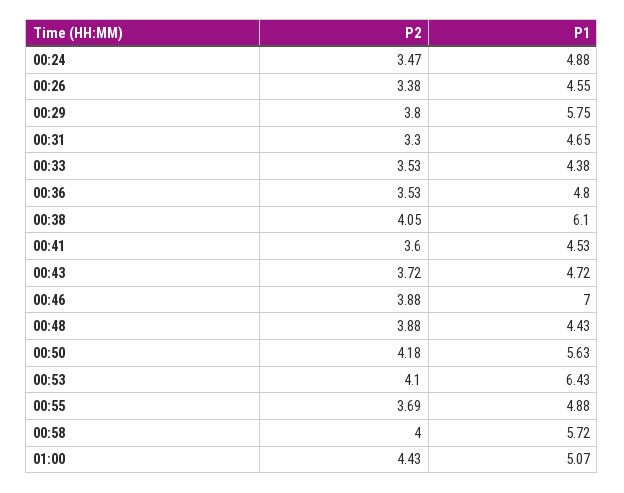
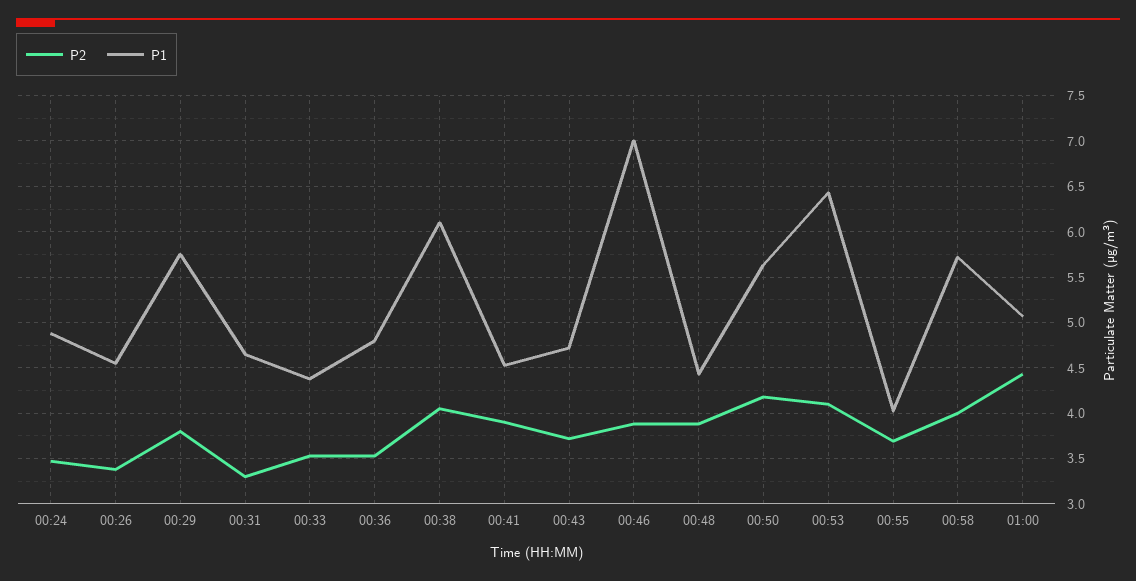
P2, 00:41: 3.6 -> 3.9
P1, 00:55: 4.88 -> 4

